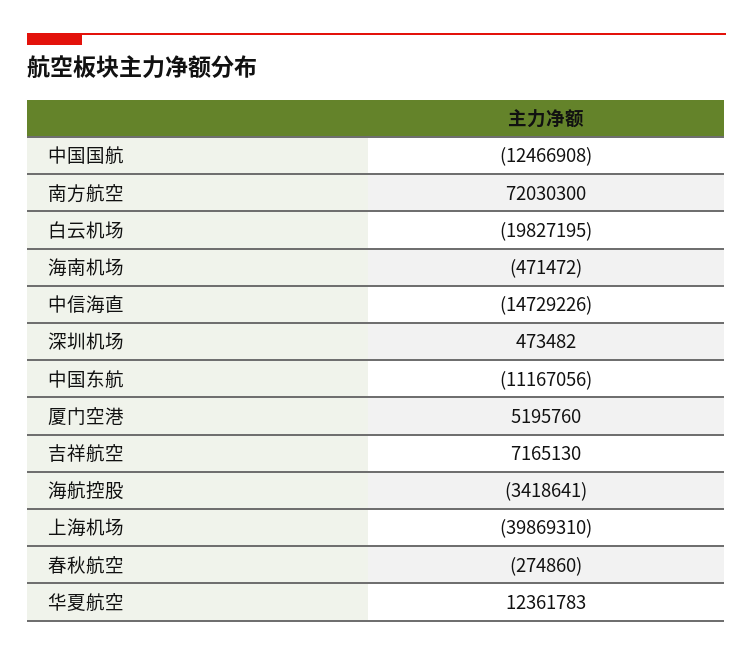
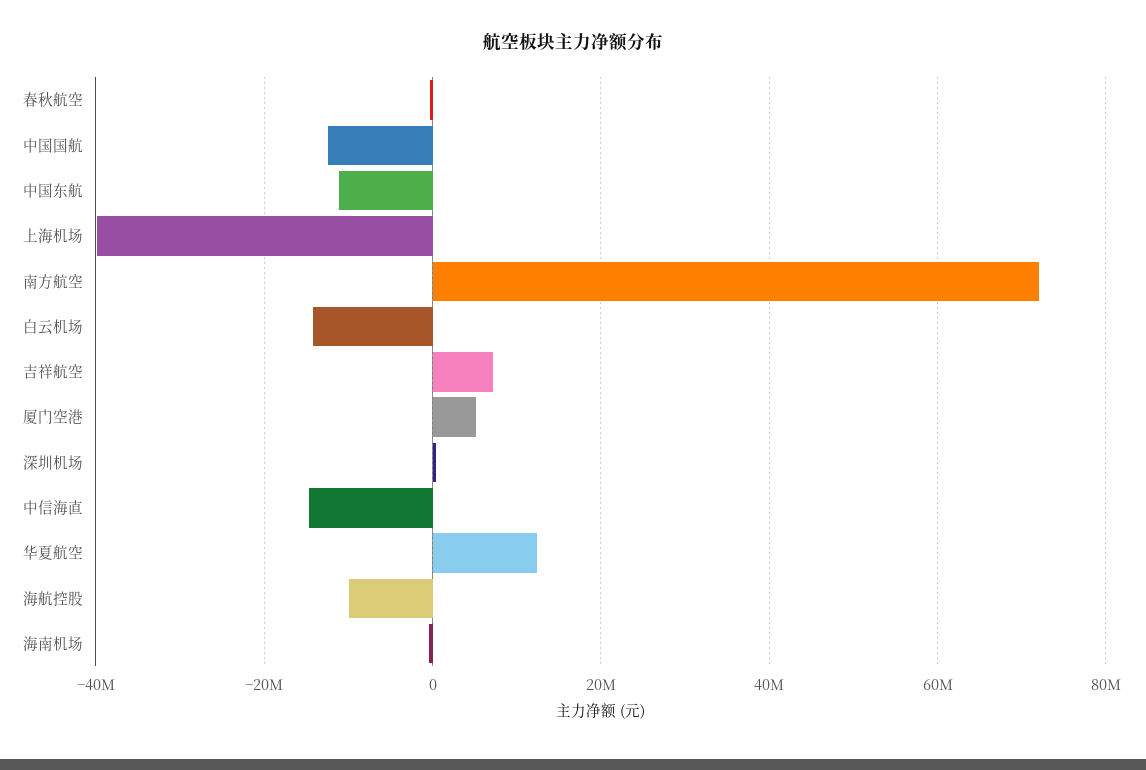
白云机场: -19827195 -> -14000000
海航控股: -3418641 -> -10000000

